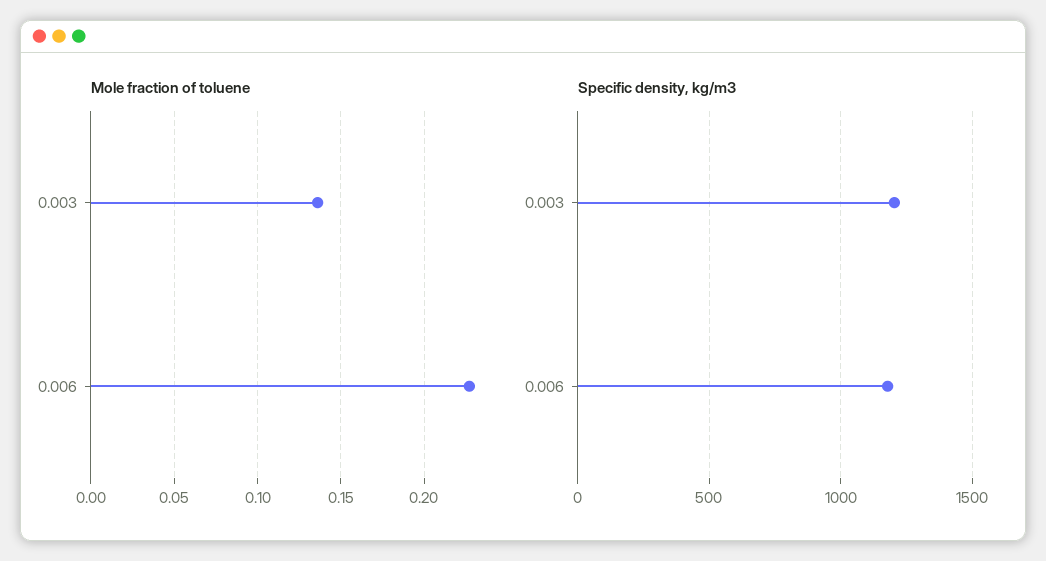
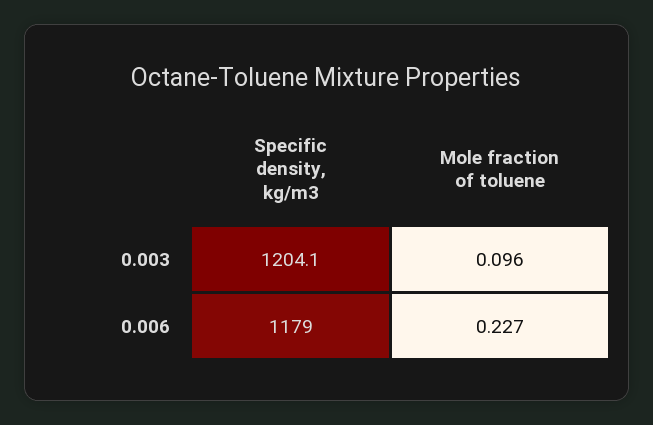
Mole fraction of toluene, 0.003: 0.135 -> 0.096

